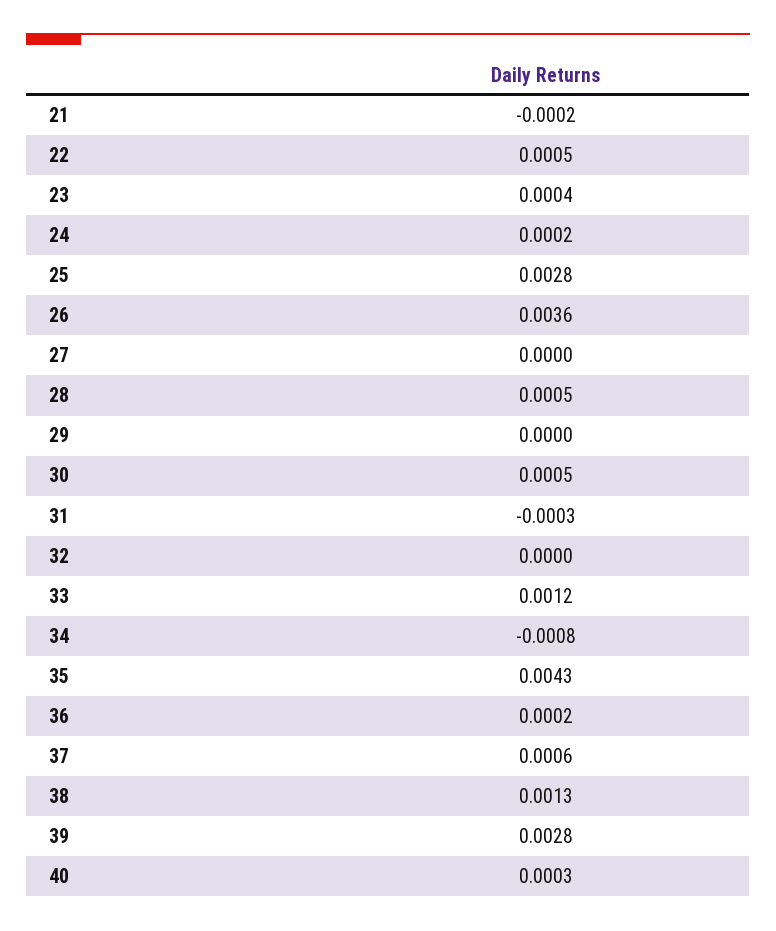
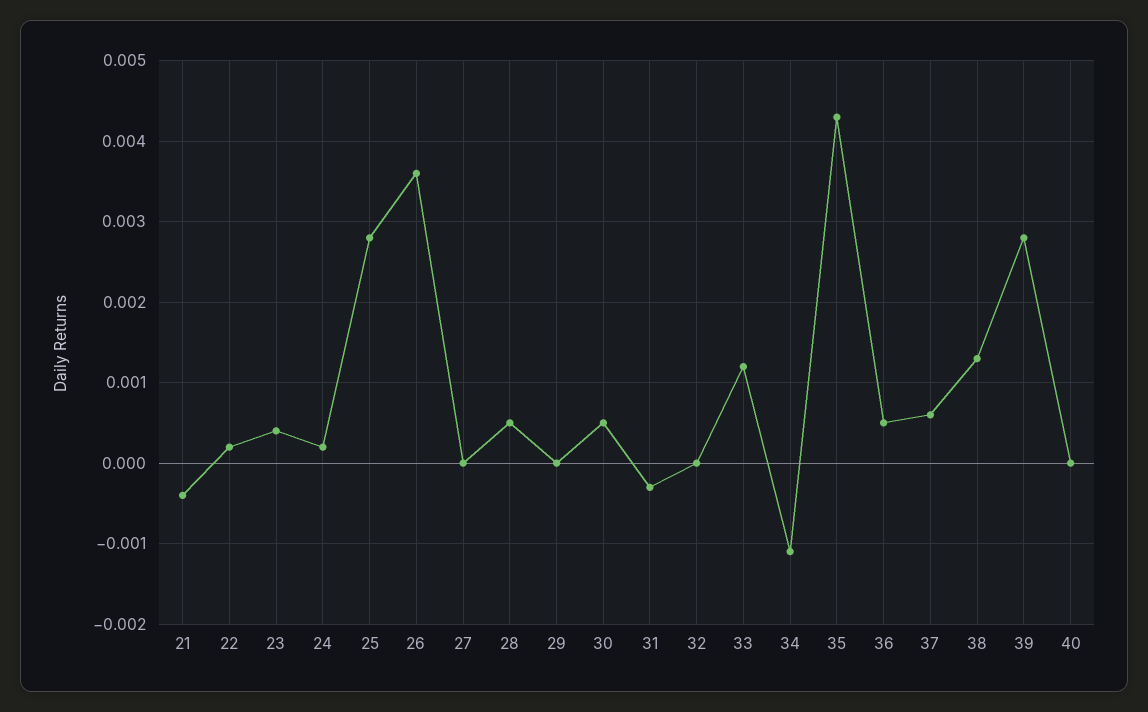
21: -0.0002 -> -0.0004
22: 0.0005 -> 0.0002
34: -0.0008 -> -0.0011
36: 0.0002 -> 0.0005
40: 0.0003 -> 0

